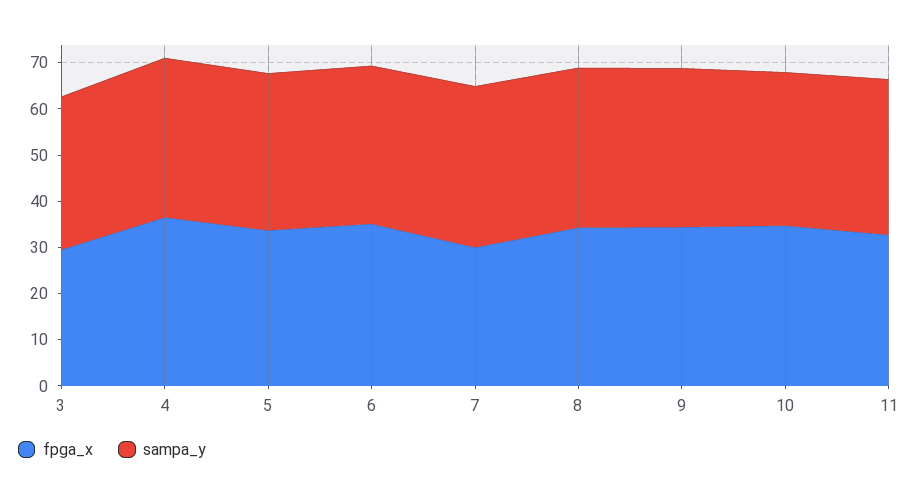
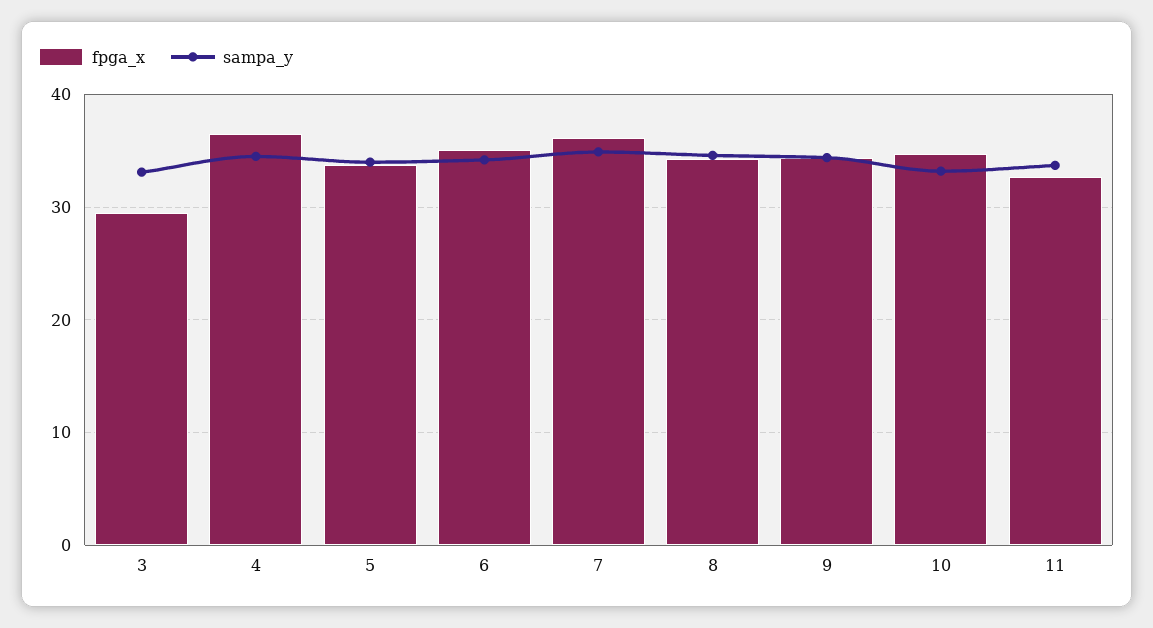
fpga_x, 7: 30 -> 36

